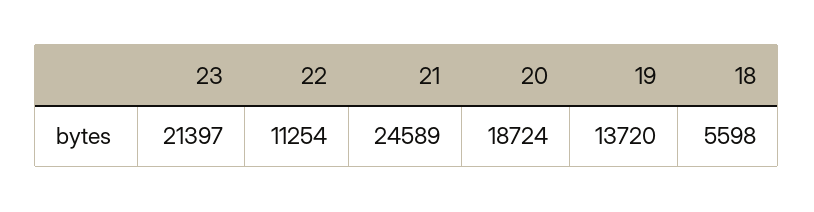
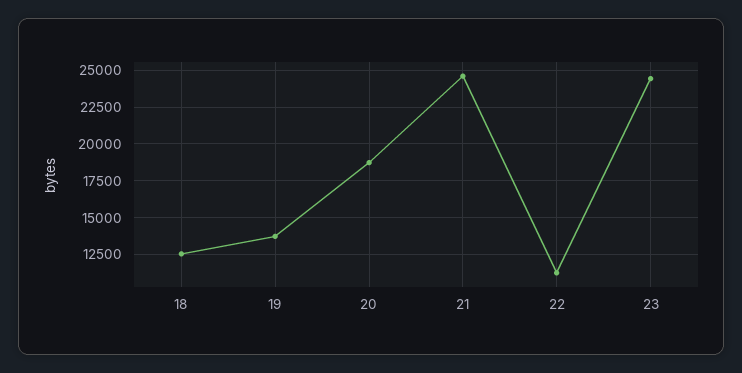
23: 21397 -> 24500
18: 5598 -> 12500

